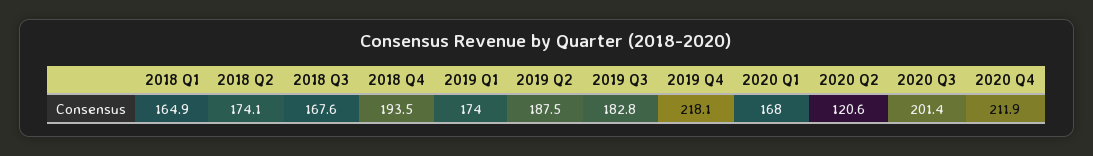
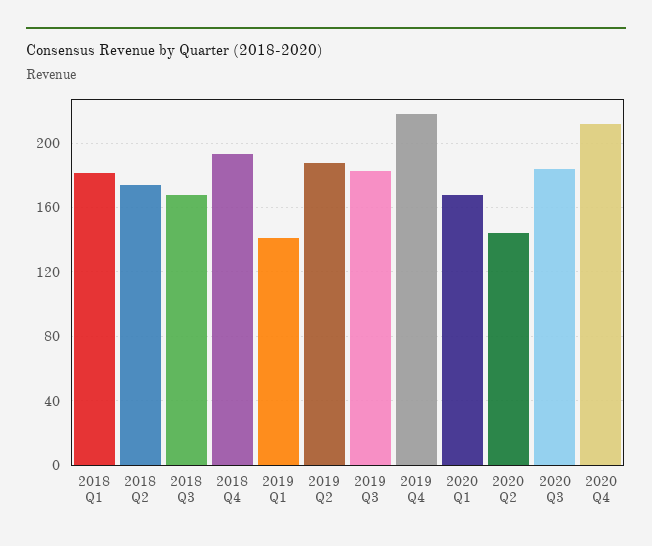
2018 Q1: 164.9 -> 180
2019 Q1: 174 -> 140
2020 Q2: 120.6 -> 145
2020 Q3: 201.4 -> 185

